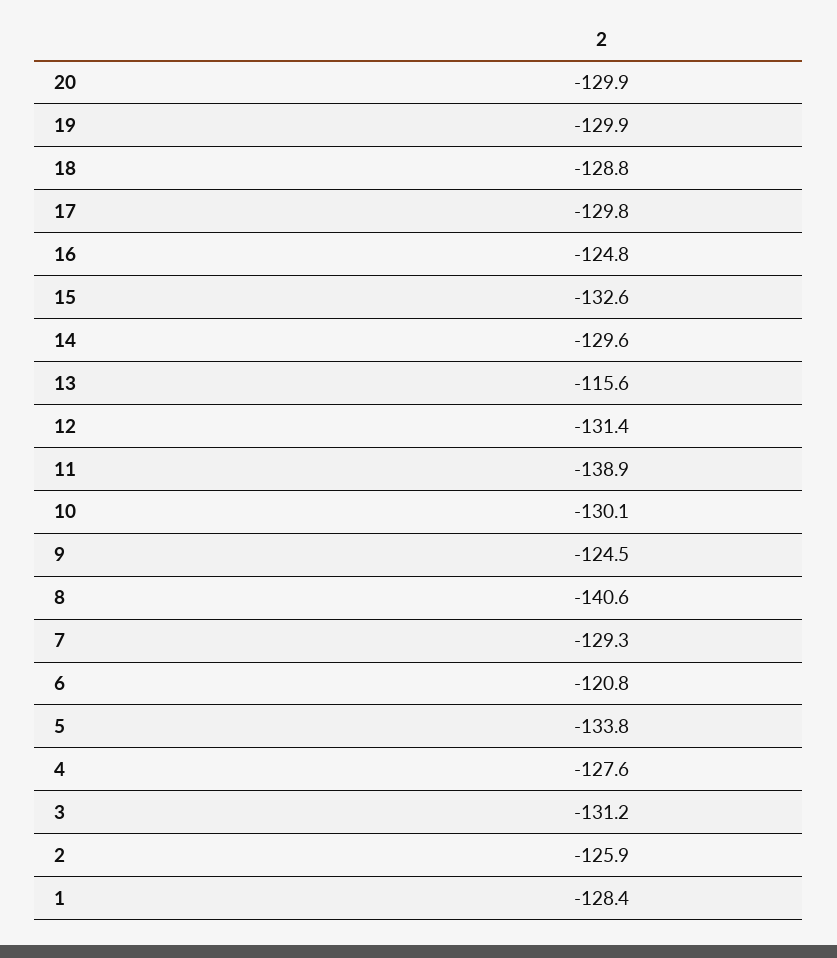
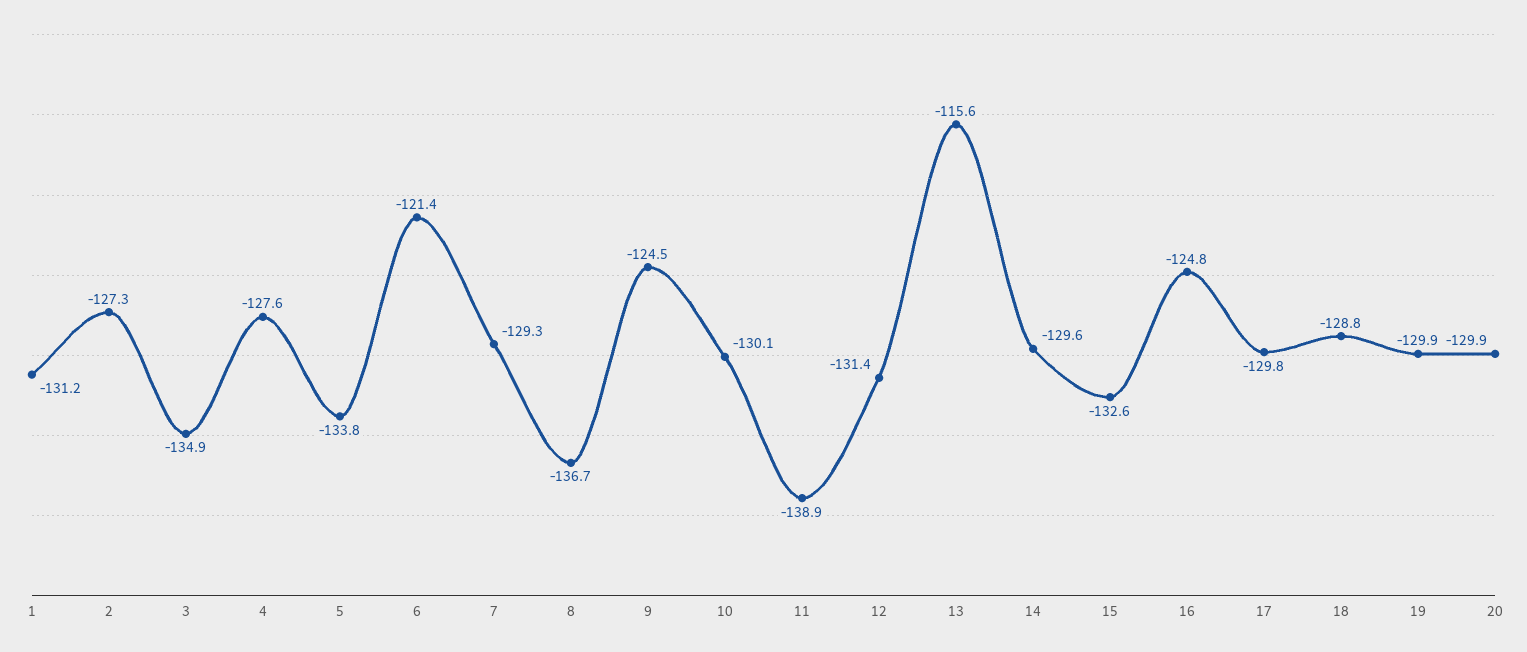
8: -140.6 -> -136.7
6: -120.8 -> -121.4
3: -131.2 -> -134.9
2: -125.9 -> -127.3
1: -128.4 -> -131.2

